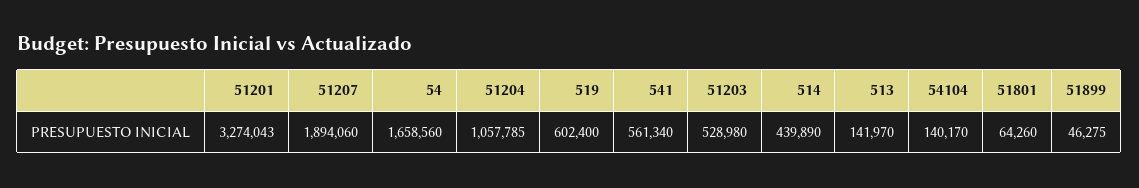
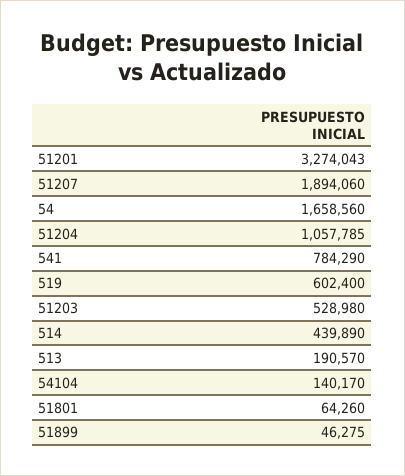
541: 561340 -> 784290
513: 141970 -> 190570

